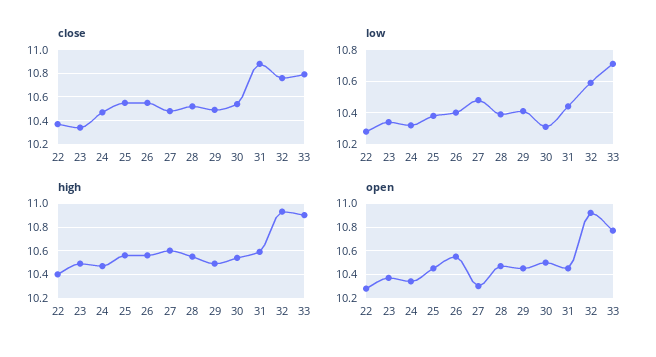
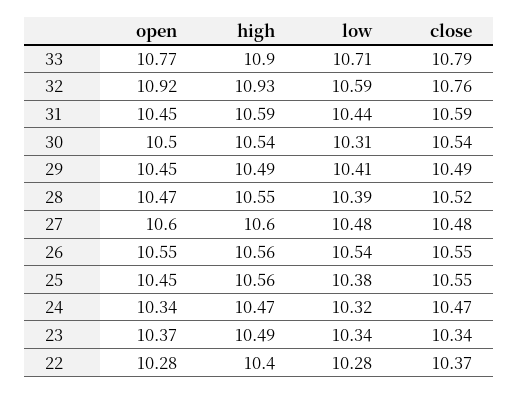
close, 31: 10.9 -> 10.59
low, 26: 10.4 -> 10.54
open, 27: 10.3 -> 10.6

